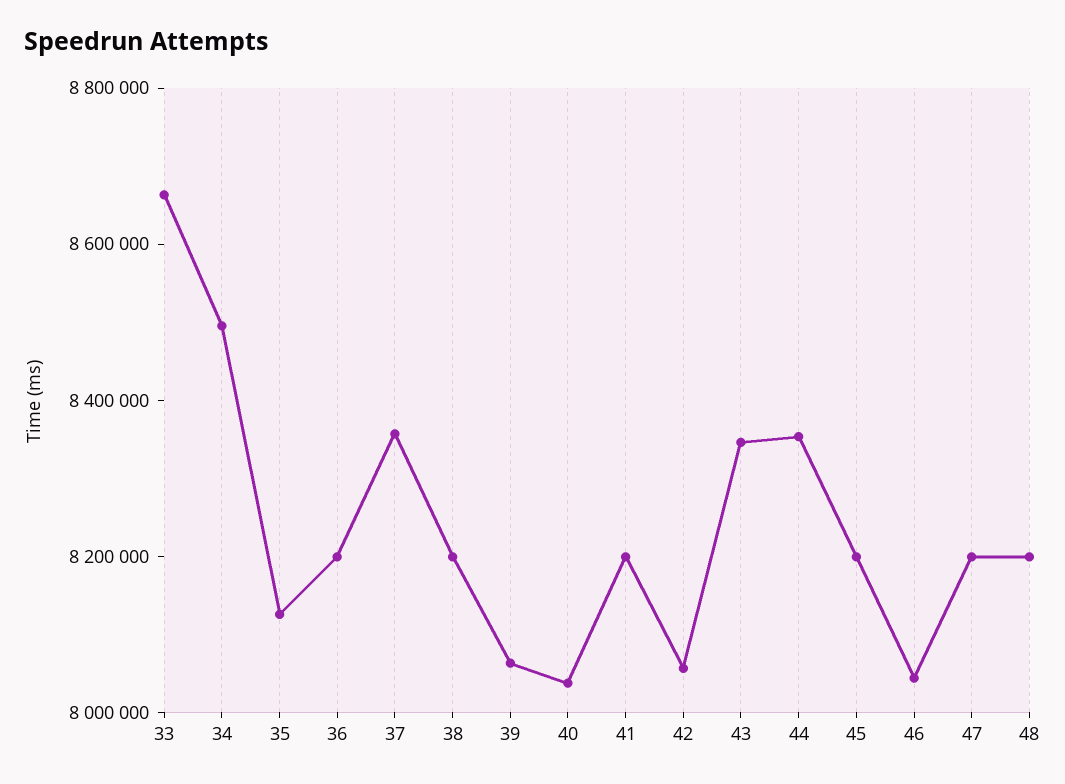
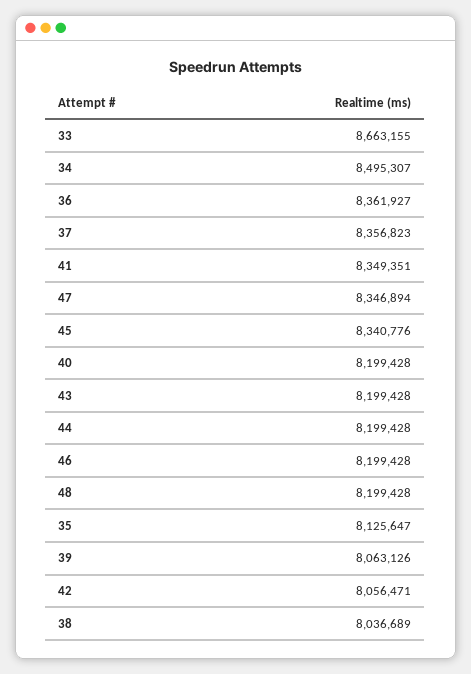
36: 8200000 -> 8361927
38: 8200000 -> 8036689
40: 8050000 -> 8199428
41: 8200000 -> 8349351
43: 8350000 -> 8199428
44: 8350000 -> 8199428
45: 8200000 -> 8340776
46: 8050000 -> 8199428
47: 8200000 -> 8346894

